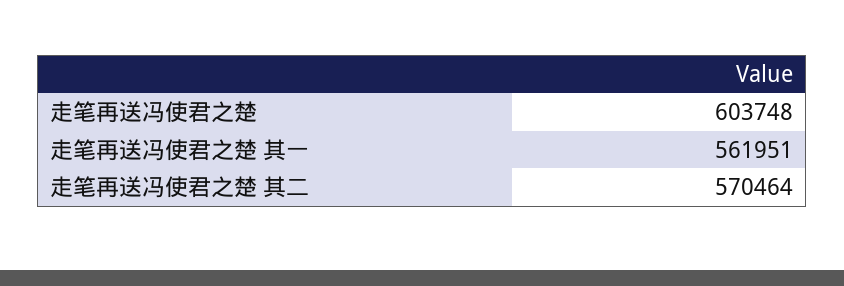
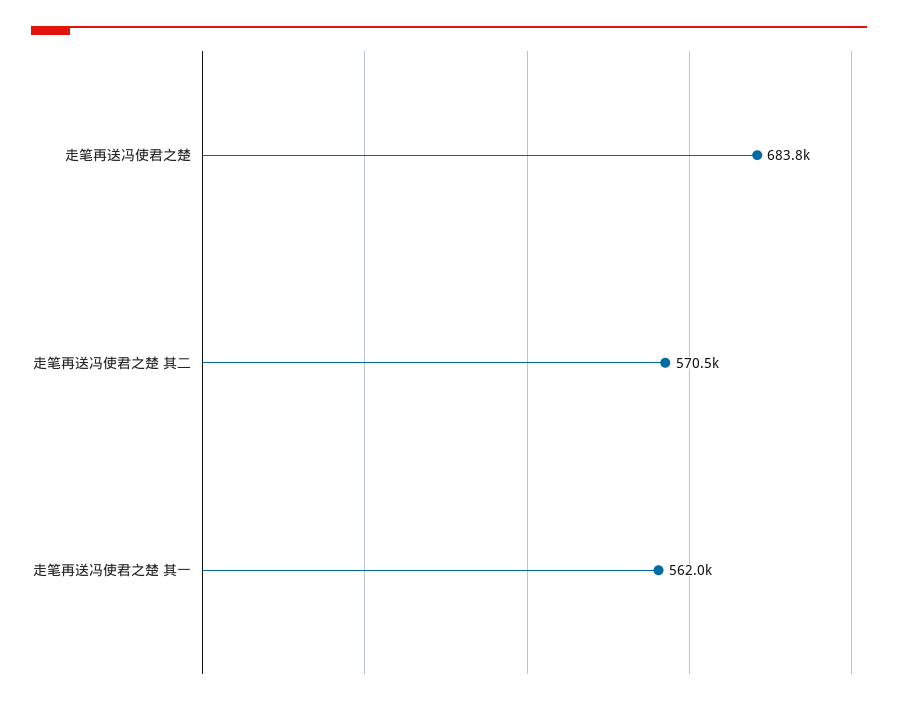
走笔再送冯使君之楚: 603748 -> 683800

